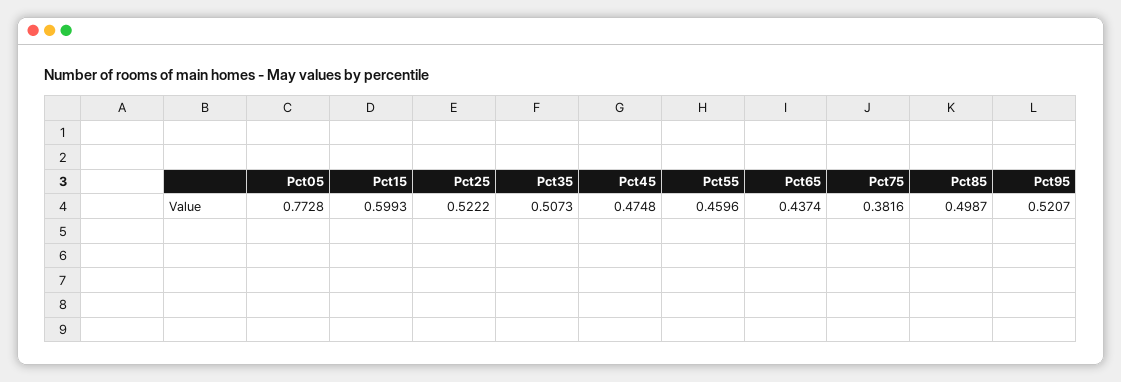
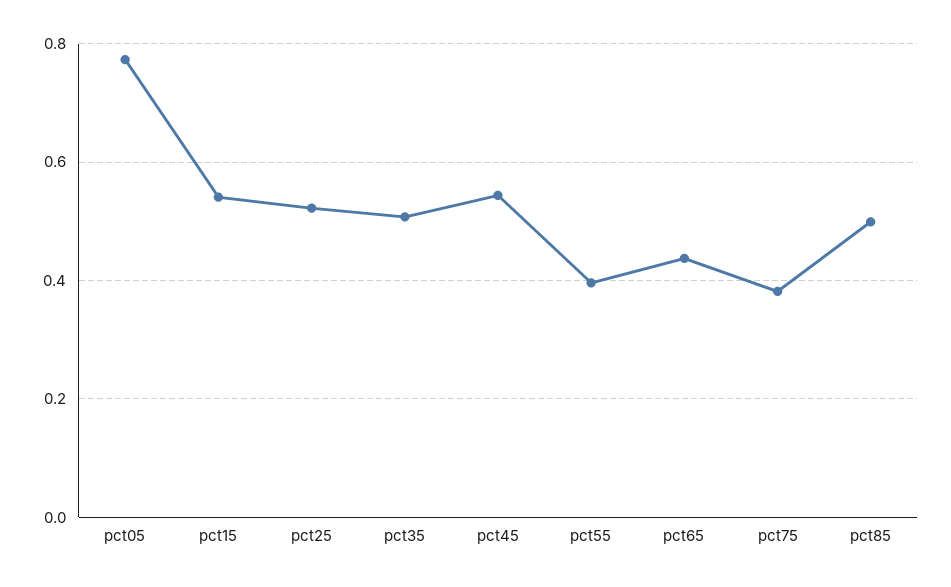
Pct15: 0.5993 -> 0.54
Pct45: 0.4748 -> 0.54
Pct55: 0.4596 -> 0.4
Pct95: 0.5207 -> none

